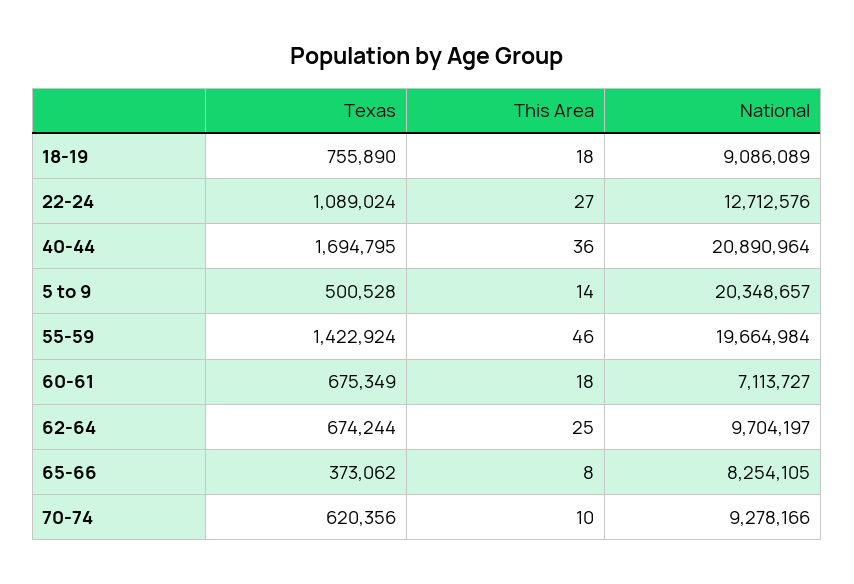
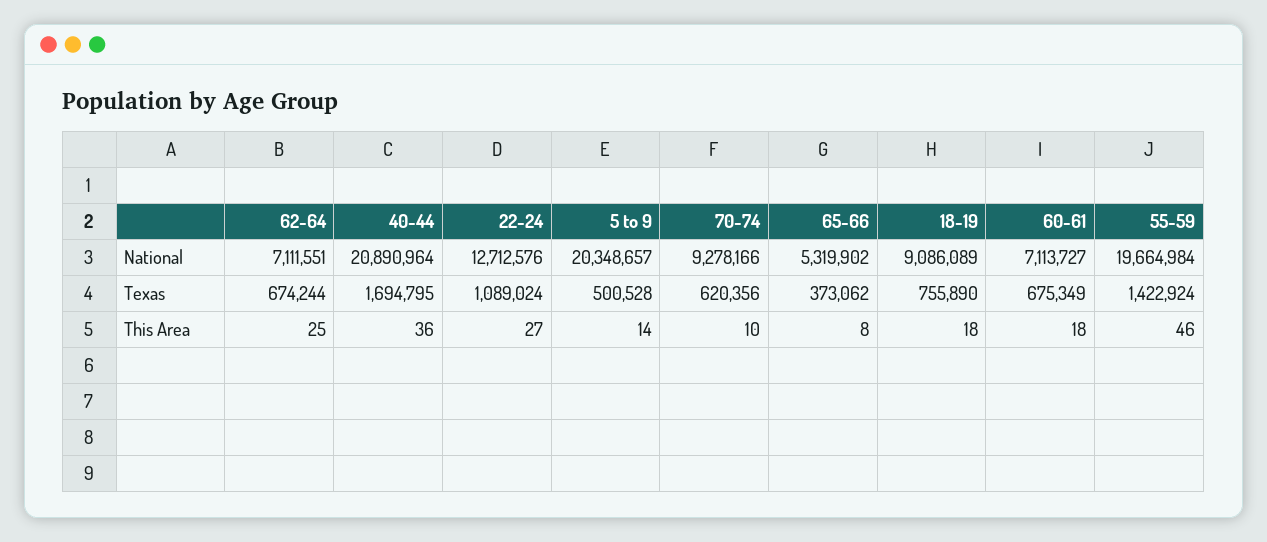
National, 62-64: 9704197 -> 7111551
National, 65-66: 8254105 -> 5319902

